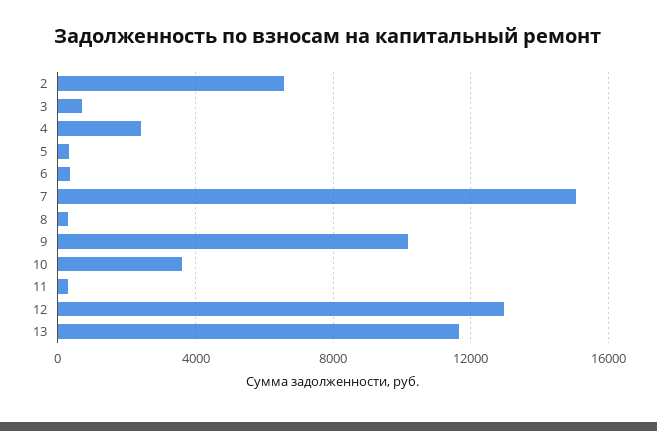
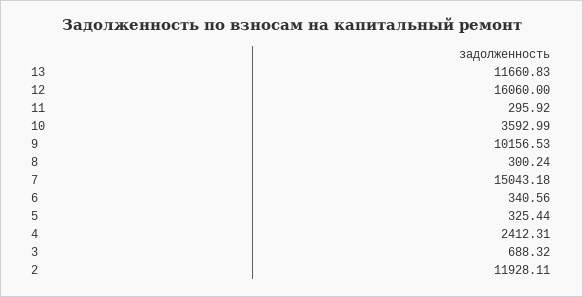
2: 6500 -> 11928.11
12: 13000 -> 16060

